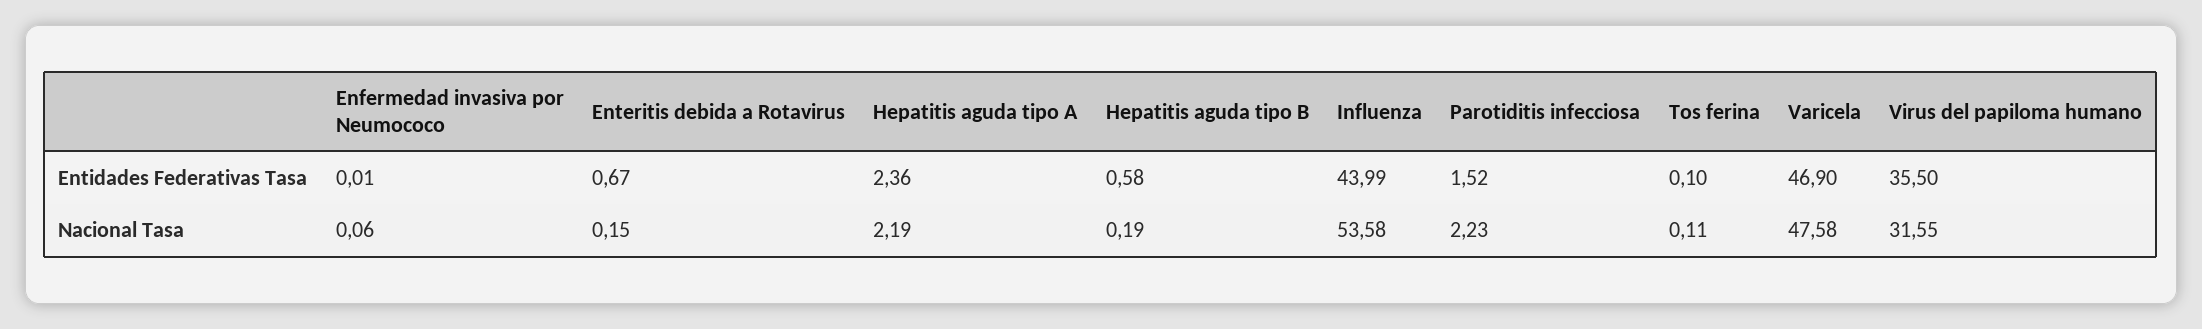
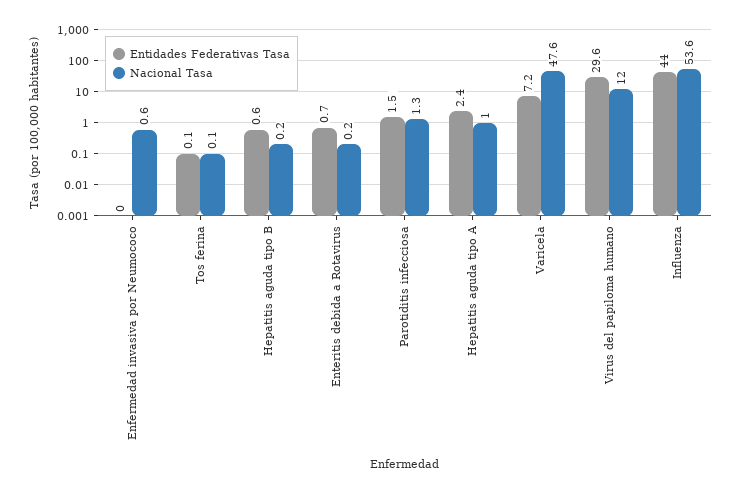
Entidades Federativas Tasa, Varicela: 46.9 -> 7.2
Entidades Federativas Tasa, Virus del papiloma humano: 35.5 -> 29.6
Nacional Tasa, Enfermedad invasiva por Neumococo: 0.06 -> 0.6
Nacional Tasa, Hepatitis aguda tipo A: 2.19 -> 1
Nacional Tasa, Parotiditis infecciosa: 2.23 -> 1.3
Nacional Tasa, Virus del papiloma humano: 31.55 -> 12

